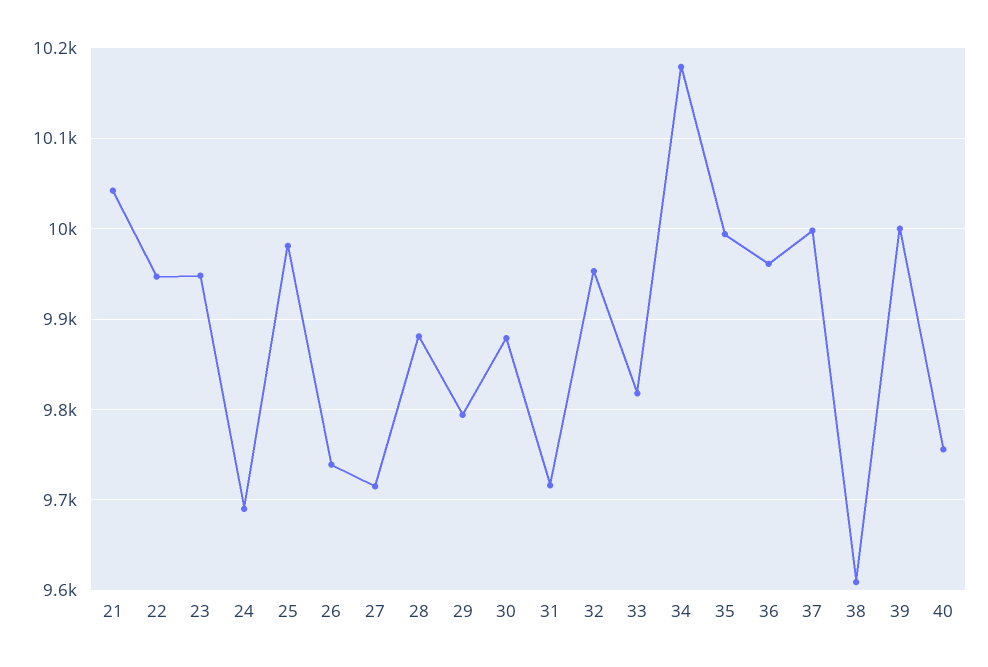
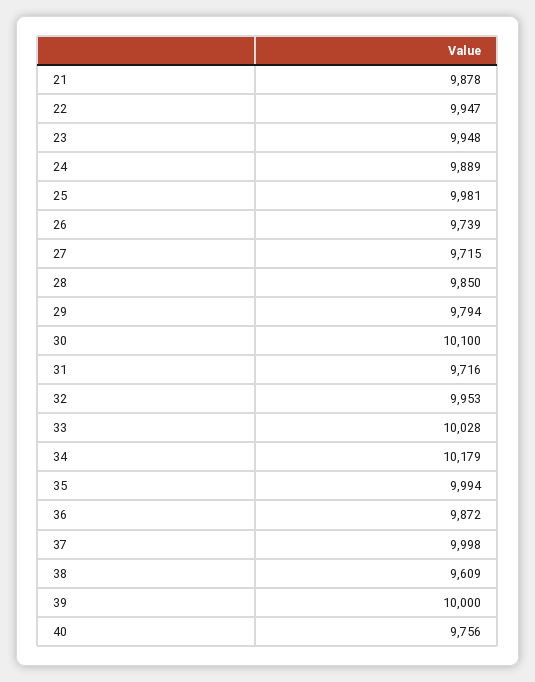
21: 10040 -> 9878
24: 9690 -> 9889
28: 9880 -> 9850
30: 9880 -> 10100
33: 9820 -> 10028
36: 9960 -> 9872

